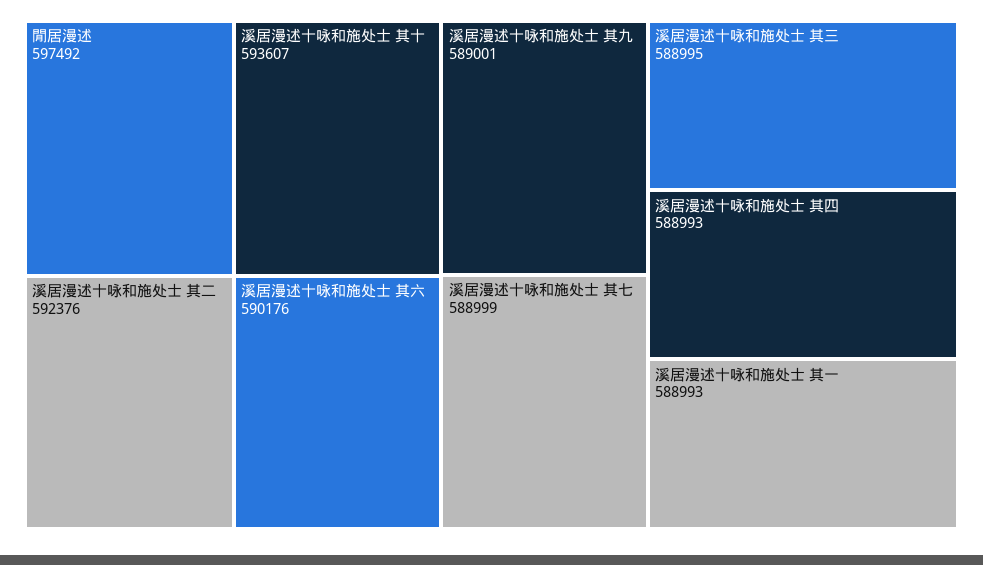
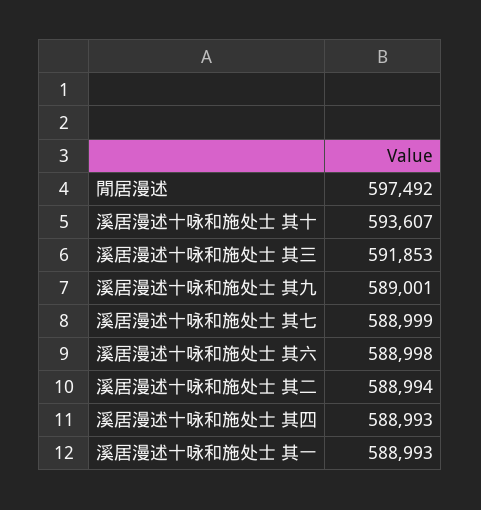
溪居漫述十咏和施处士 其二: 592376 -> 588994
溪居漫述十咏和施处士 其六: 590176 -> 588998
溪居漫述十咏和施处士 其三: 588995 -> 591853

